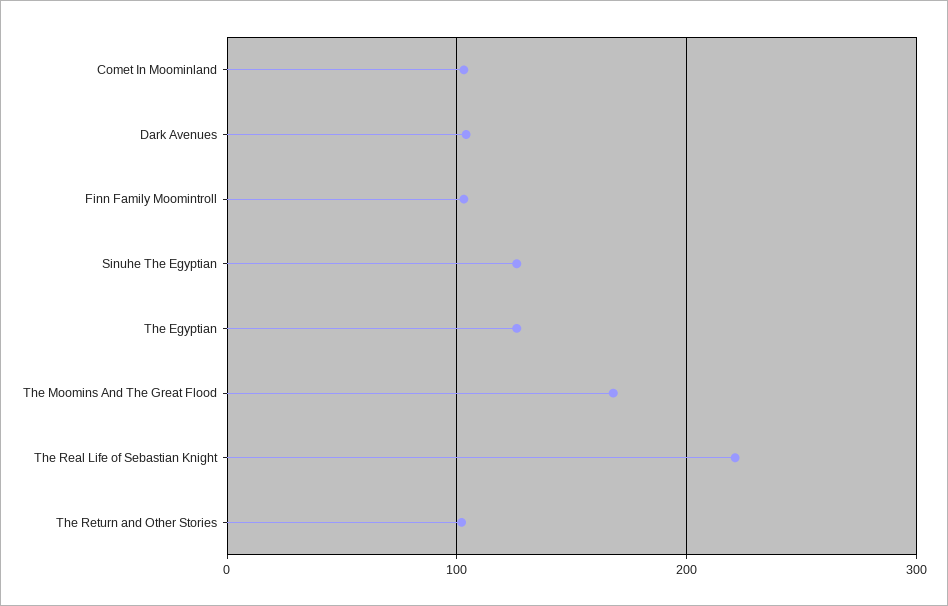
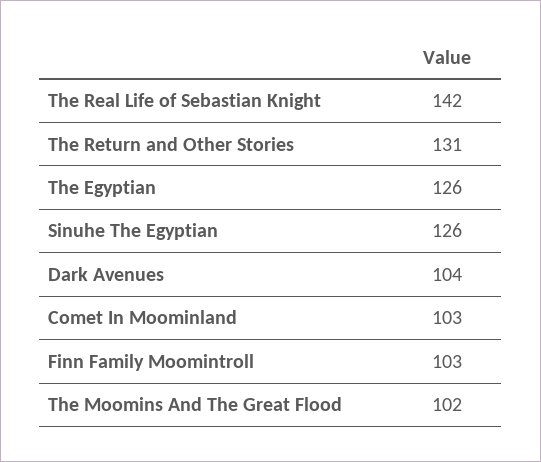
The Moomins And The Great Flood: 170 -> 102
The Real Life of Sebastian Knight: 220 -> 142
The Return and Other Stories: 100 -> 131

